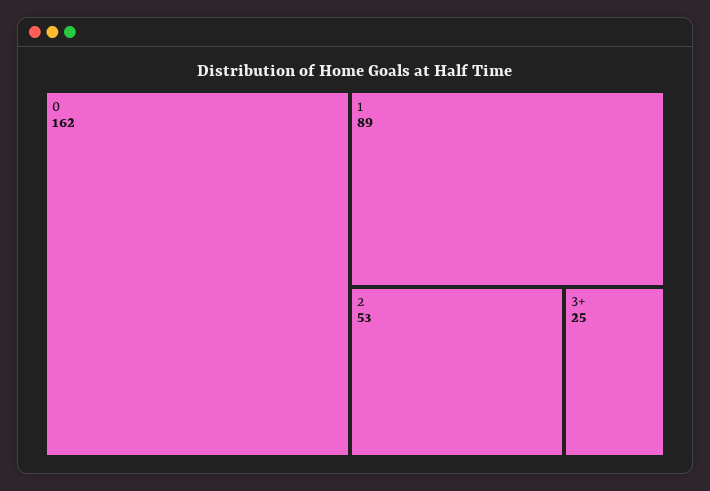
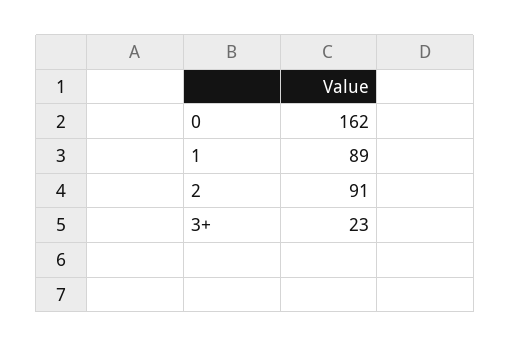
2: 53 -> 91
3+: 25 -> 23

